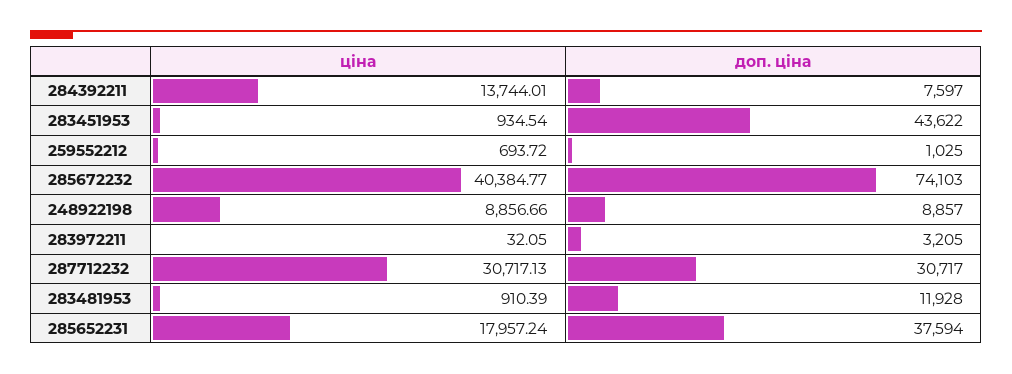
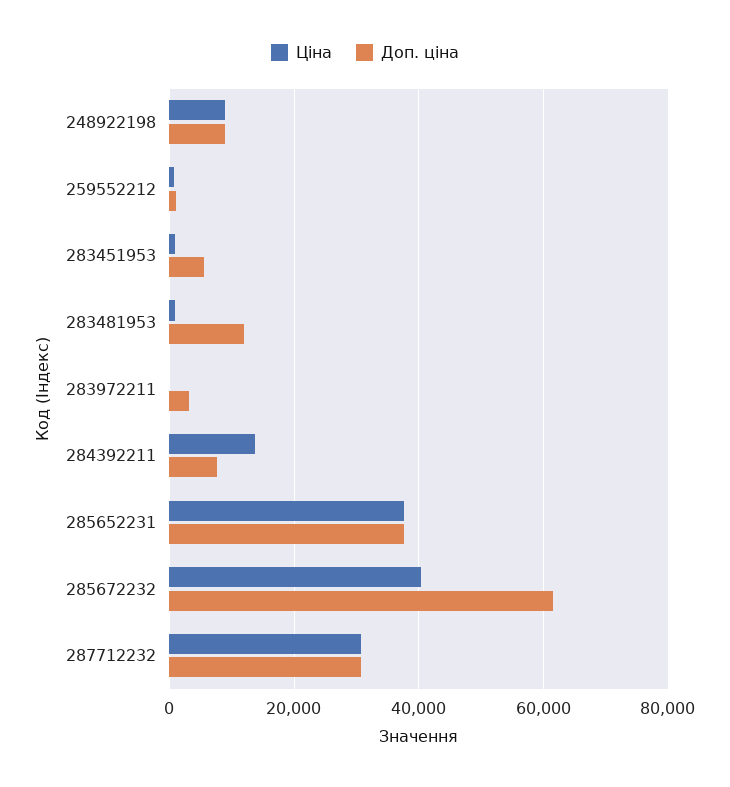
доп. ціна, 283451953: 43622 -> 6000
доп. ціна, 285672232: 74103 -> 62000
ціна, 285652231: 17957.24 -> 38000

